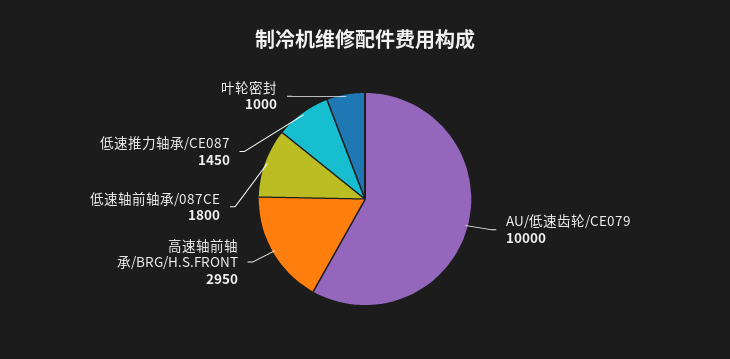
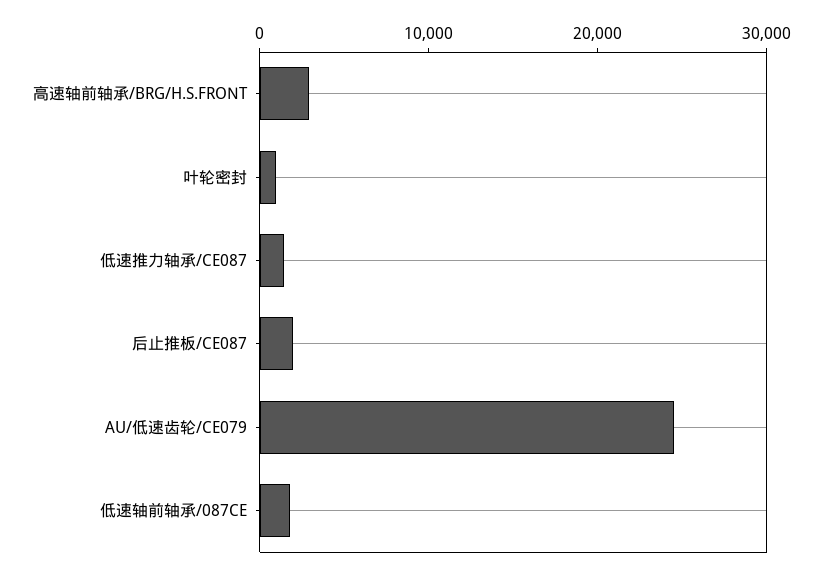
AU/低速齿轮/CE079: 10000 -> 24000
后止推板/CE087: none -> 2000

